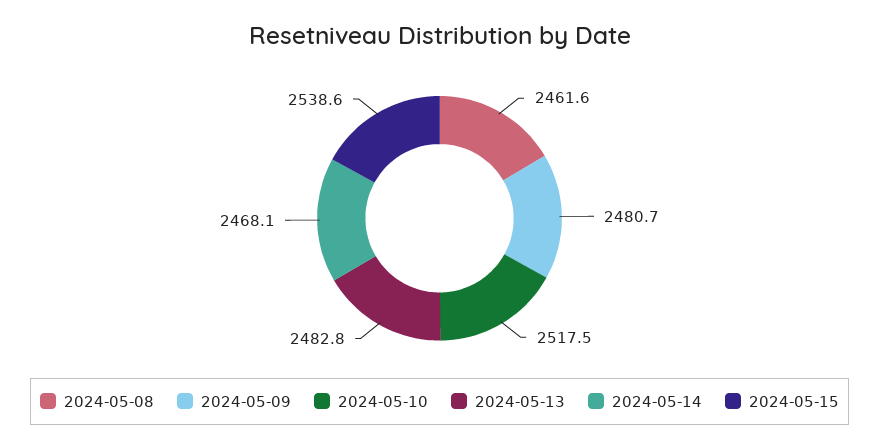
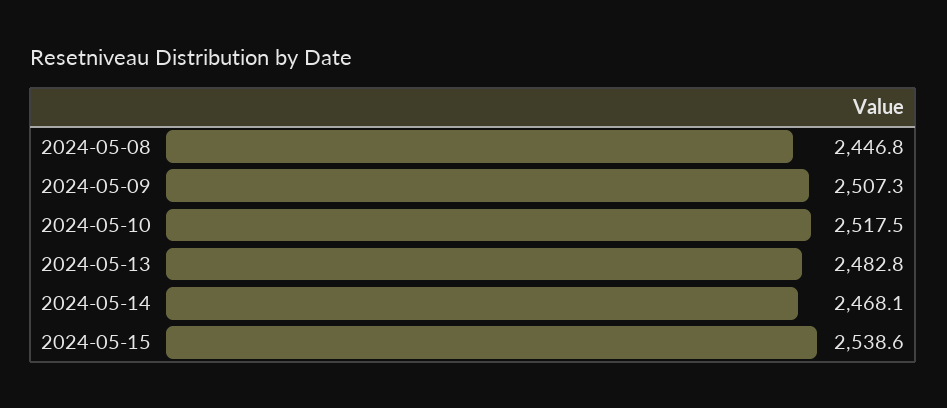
2024-05-08: 2461.6 -> 2446.8
2024-05-09: 2480.7 -> 2507.3

